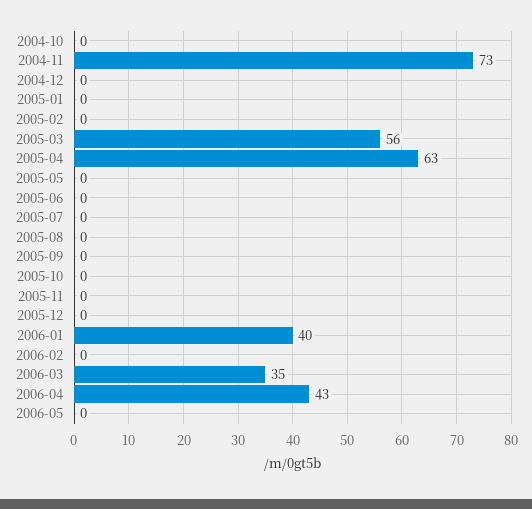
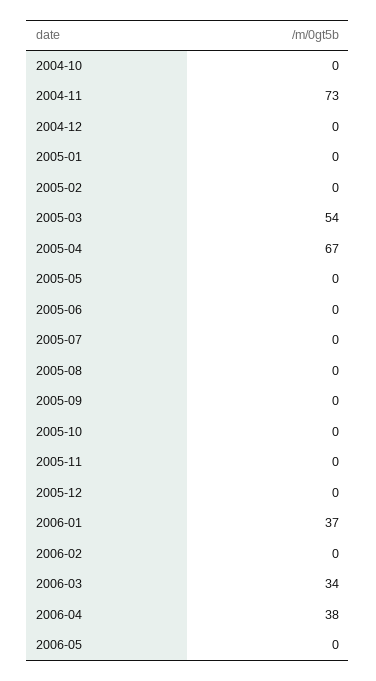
2005-03: 56 -> 54
2005-04: 63 -> 67
2006-01: 40 -> 37
2006-03: 35 -> 34
2006-04: 43 -> 38

